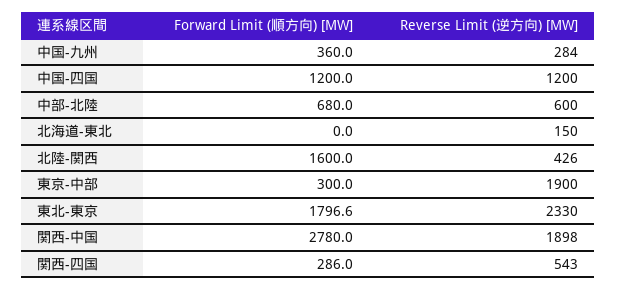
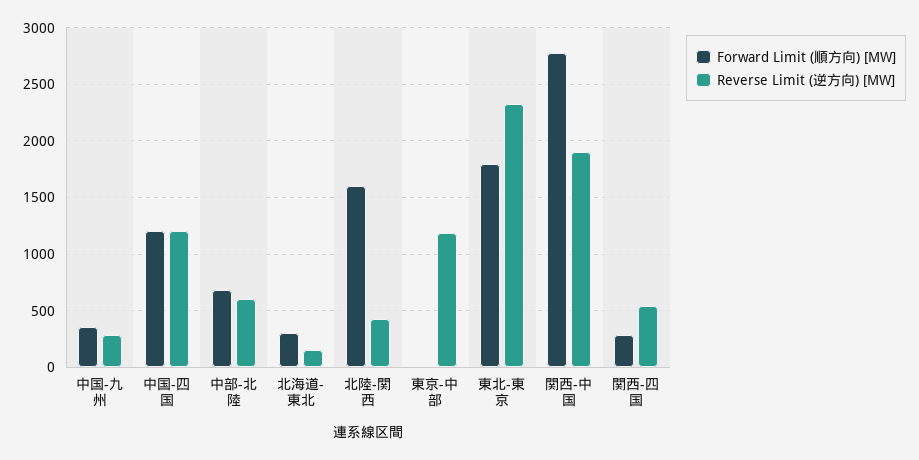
Forward Limit (順方向) [MW], 北海道-東北: 0 -> 300
Forward Limit (順方向) [MW], 東京-中部: 300 -> 0
Reverse Limit (逆方向) [MW], 東京-中部: 1900 -> 1200

